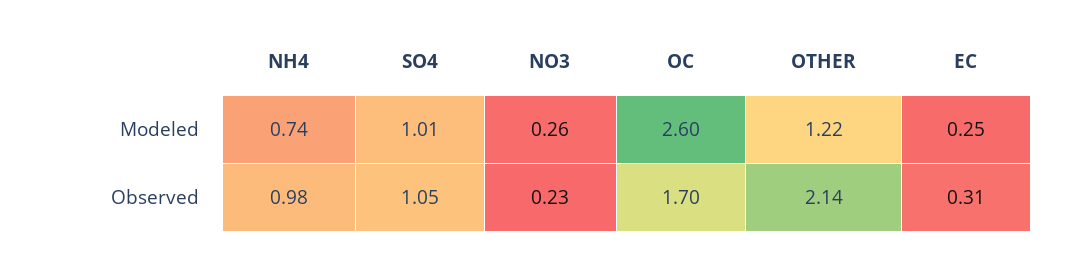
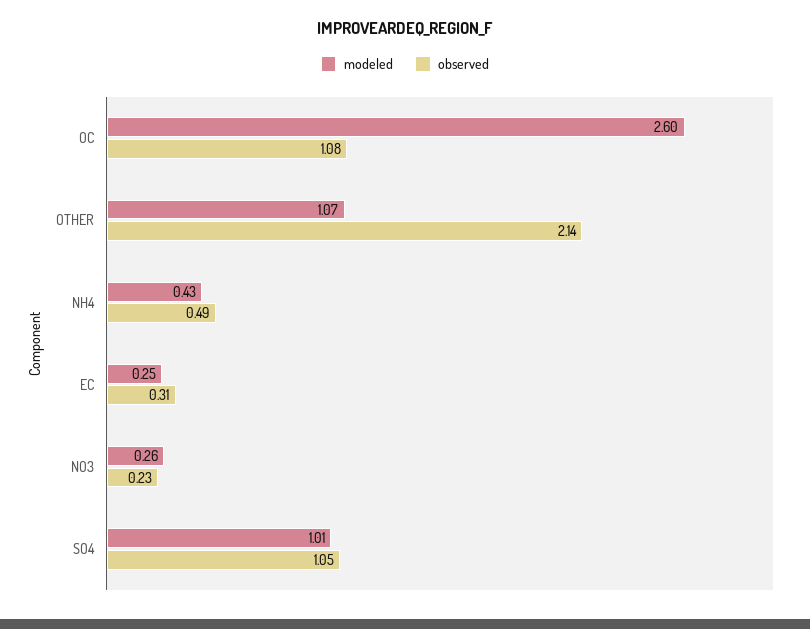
Modeled, NH4: 0.74 -> 0.43
Modeled, OTHER: 1.22 -> 1.07
Observed, NH4: 0.98 -> 0.49
Observed, OC: 1.7 -> 1.08

